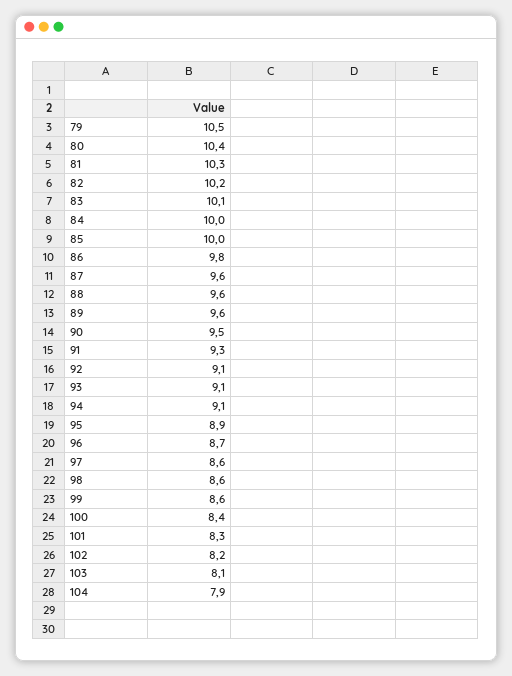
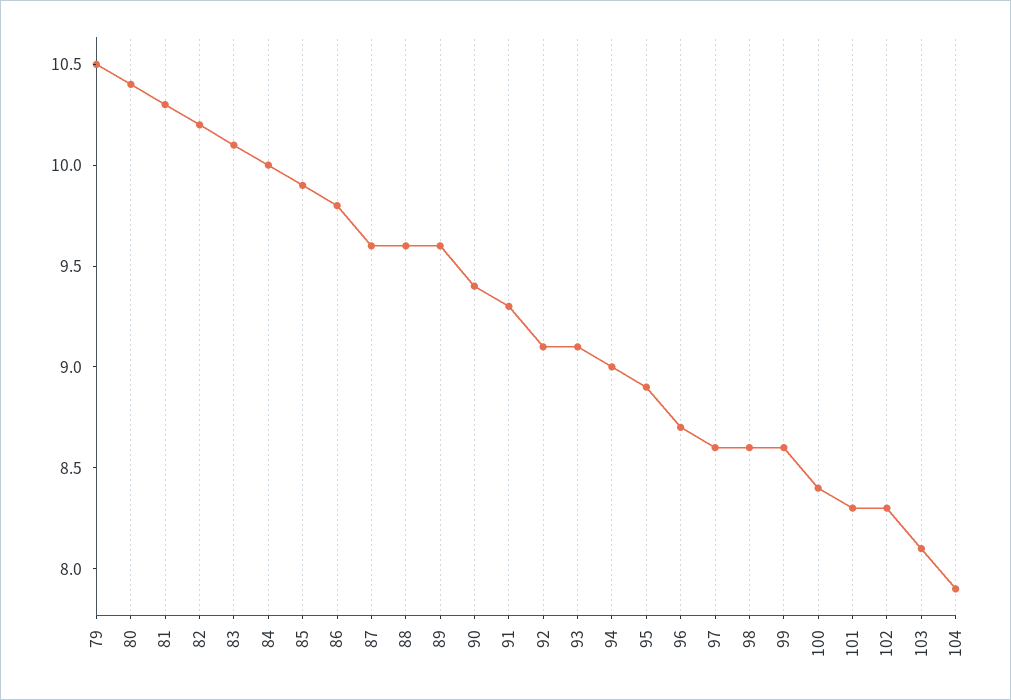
85: 10 -> 9.9
90: 9.5 -> 9.4
94: 9.1 -> 9
102: 8.2 -> 8.3

